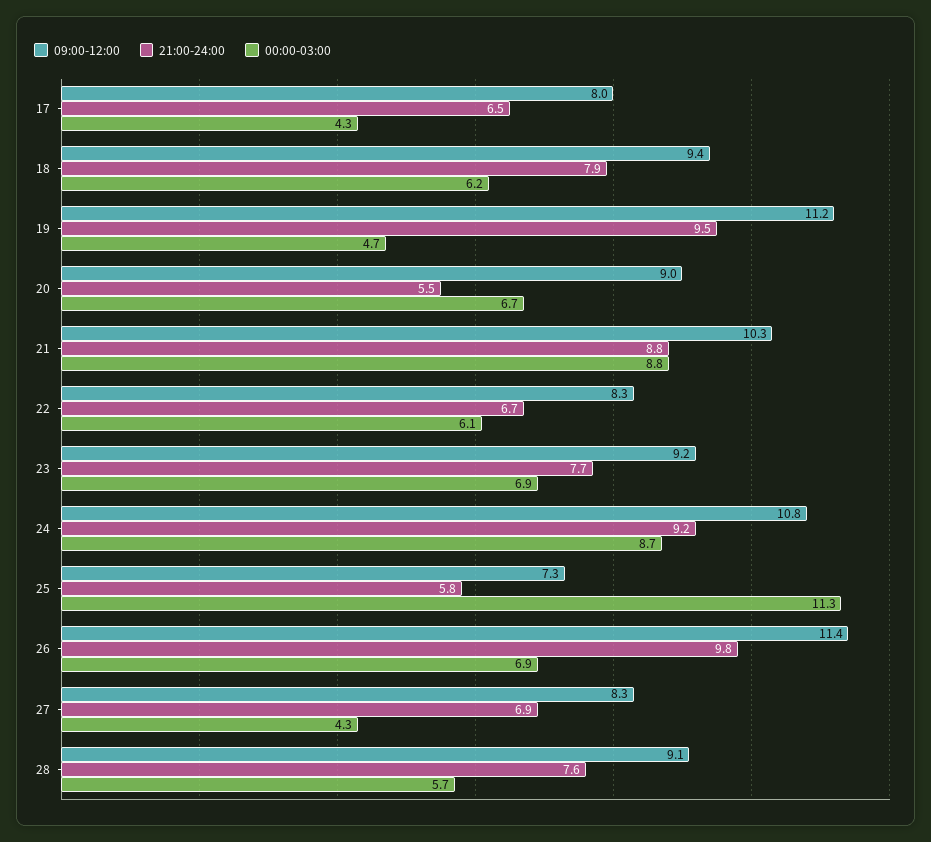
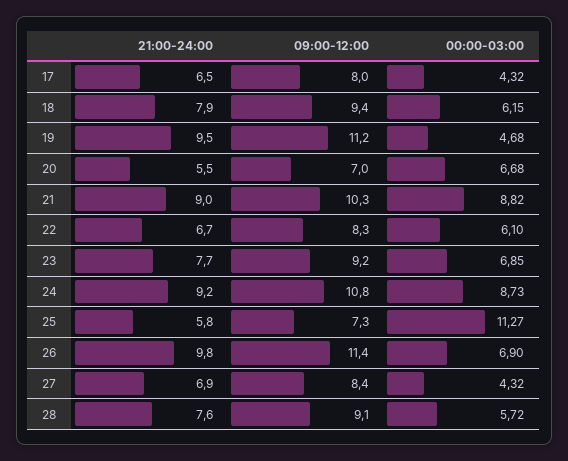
09:00-12:00, 20: 9 -> 7
21:00-24:00, 21: 8.8 -> 9
09:00-12:00, 27: 8.3 -> 8.4

